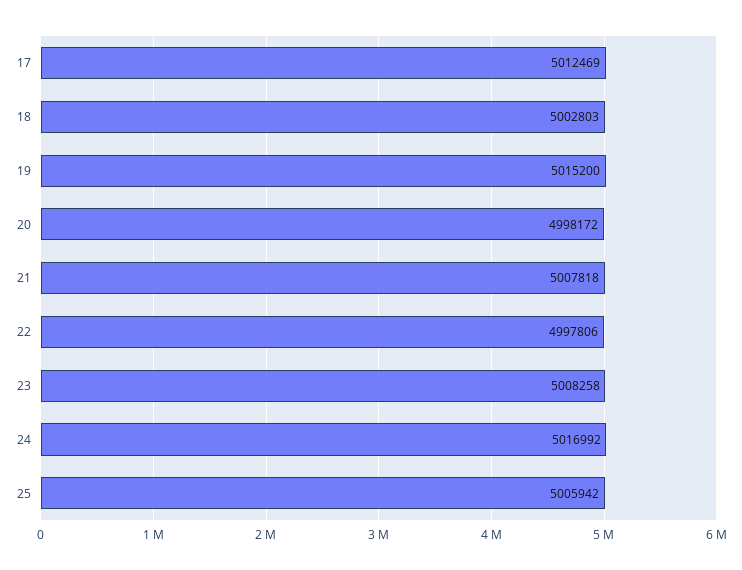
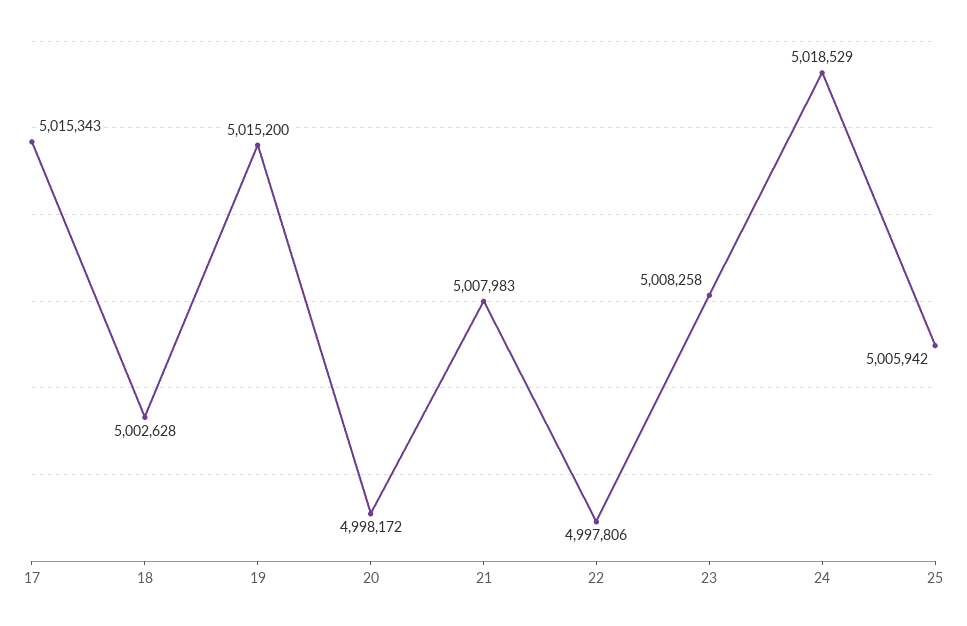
17: 5012469 -> 5015343
18: 5002803 -> 5002628
21: 5007818 -> 5007983
24: 5016992 -> 5018529

